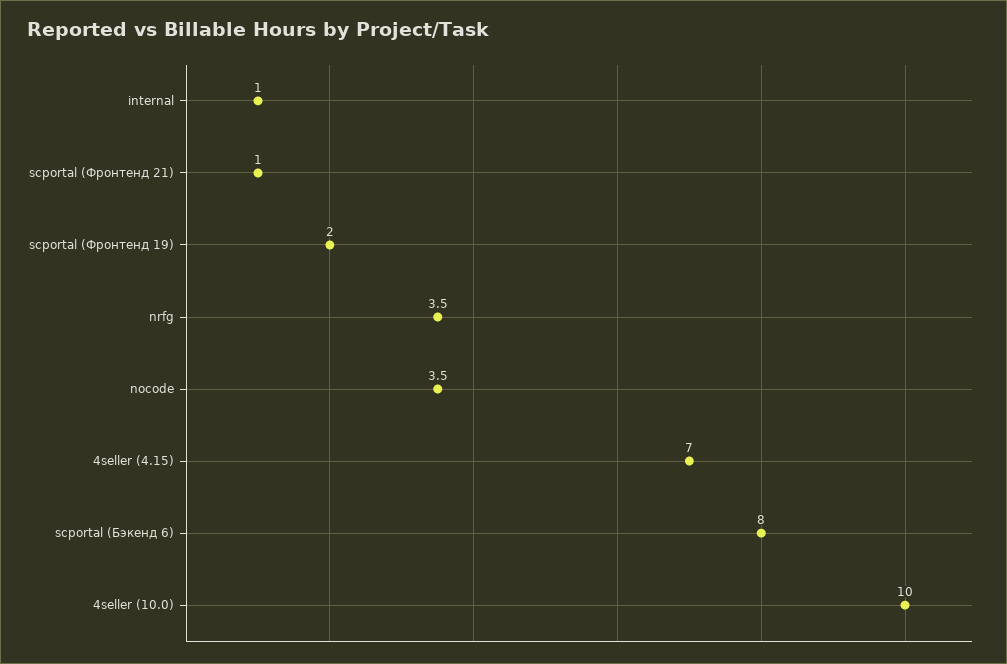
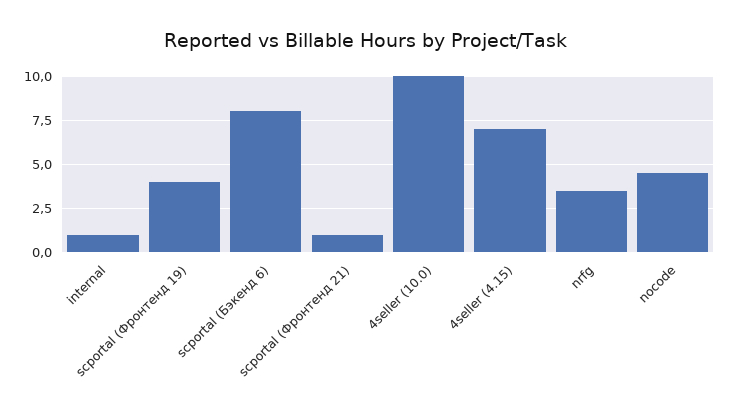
scportal (Фронтенд 19): 2 -> 4
nocode: 3.5 -> 4.5

